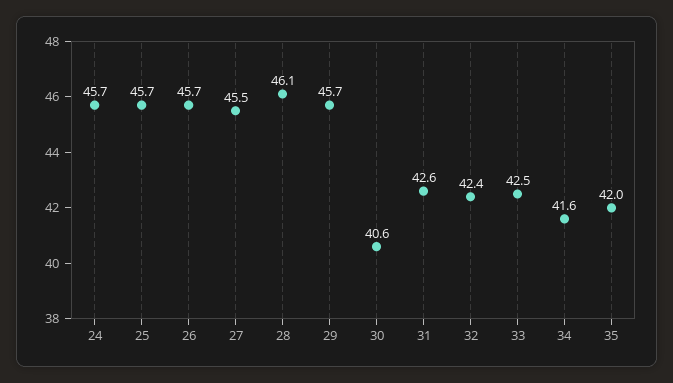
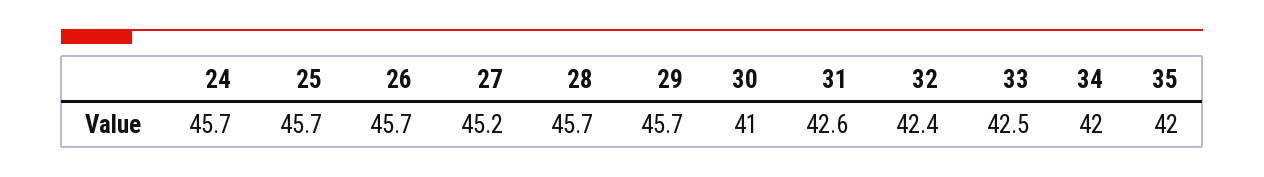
27: 45.5 -> 45.2
28: 46.1 -> 45.7
30: 40.6 -> 41
34: 41.6 -> 42

